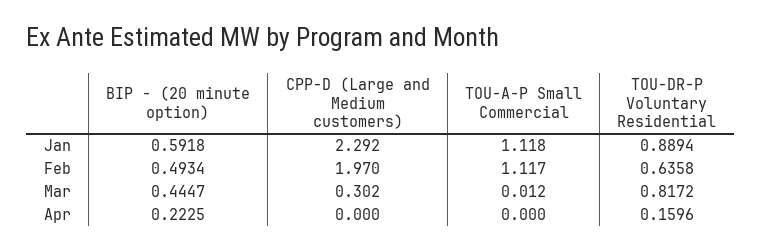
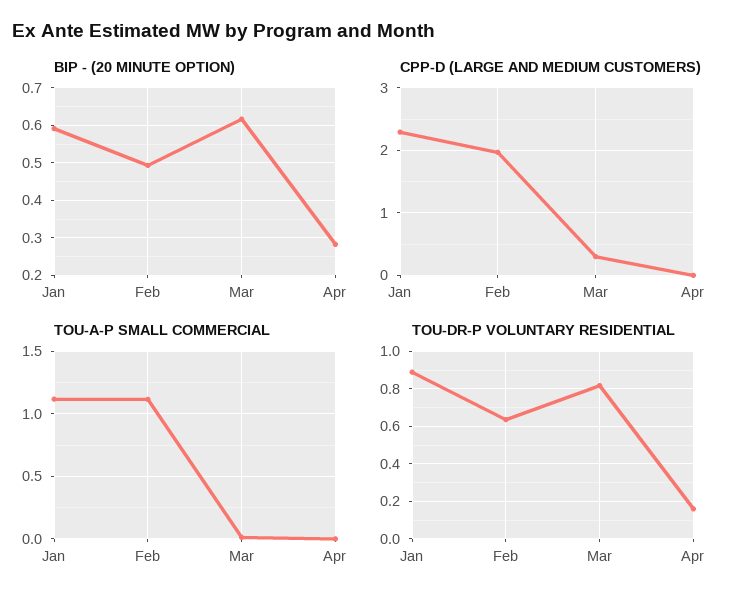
BIP - (20 minute option), Mar: 0.4447 -> 0.62
BIP - (20 minute option), Apr: 0.2225 -> 0.28

